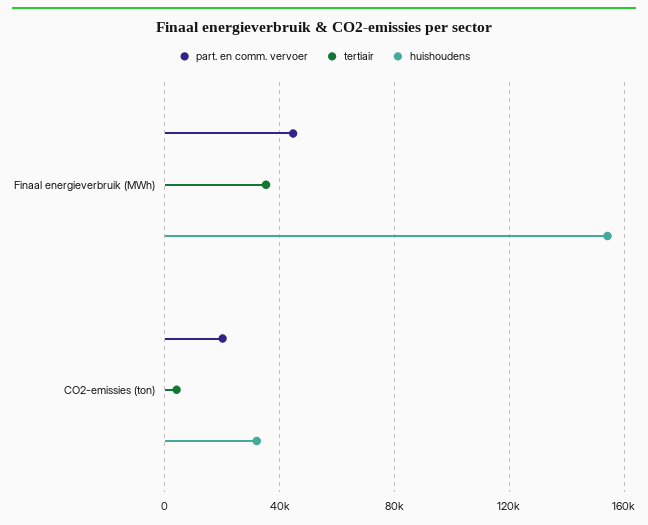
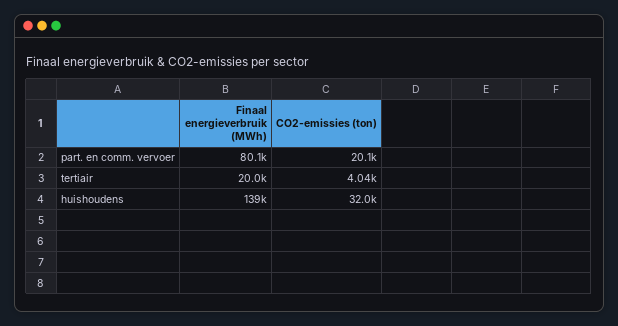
part. en comm. vervoer, Finaal energieverbruik (MWh): 45000 -> 80100
tertiair, Finaal energieverbruik (MWh): 35000 -> 20000
huishoudens, Finaal energieverbruik (MWh): 155000 -> 139000

